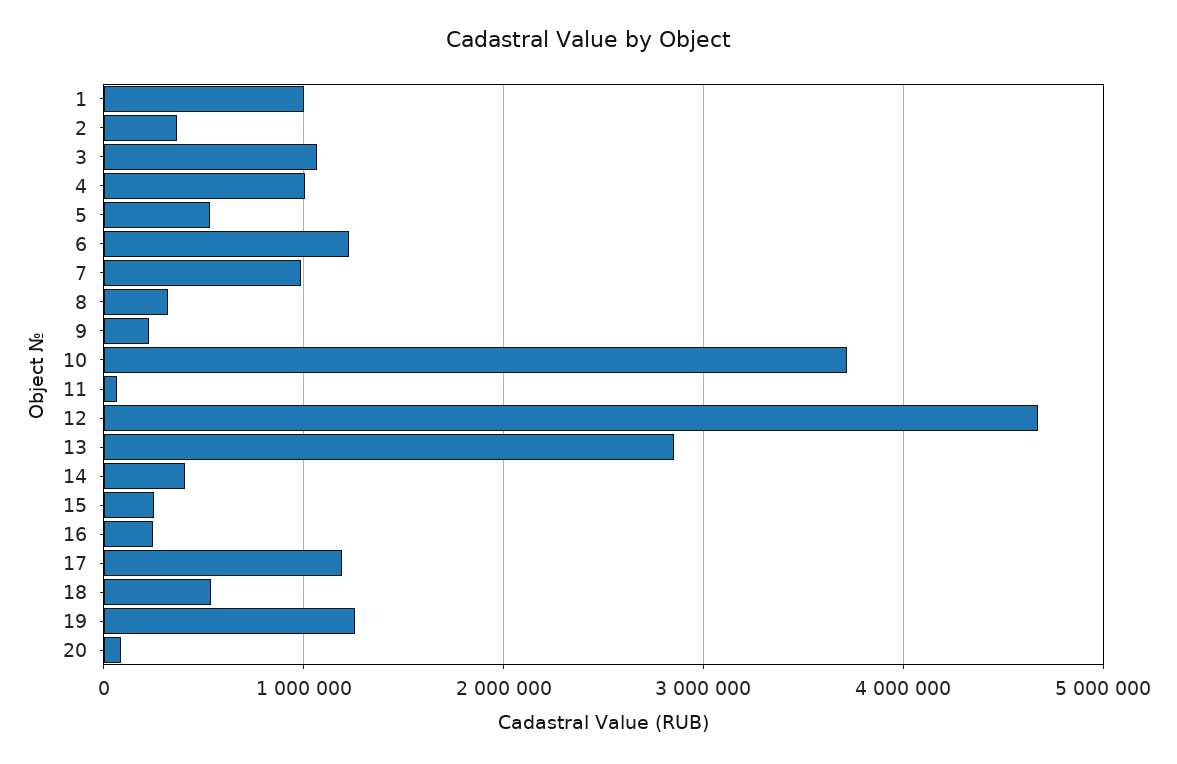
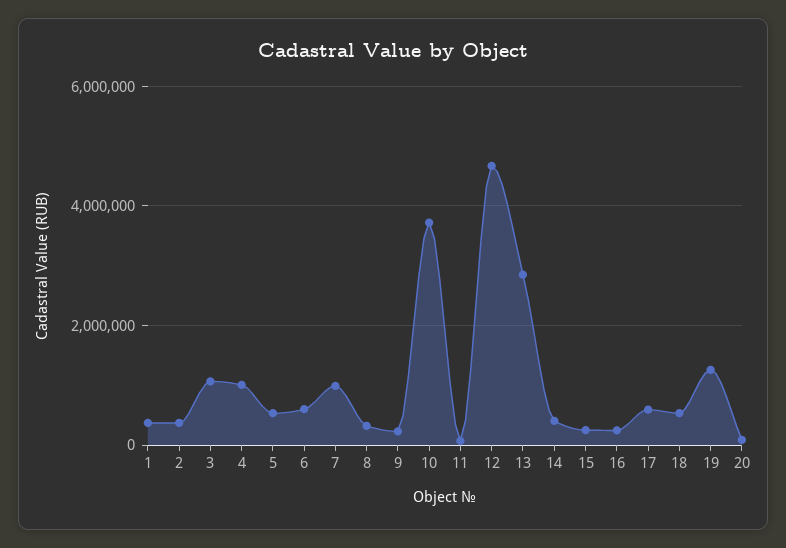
1: 1000000 -> 400000
6: 1200000 -> 600000
17: 1200000 -> 600000

